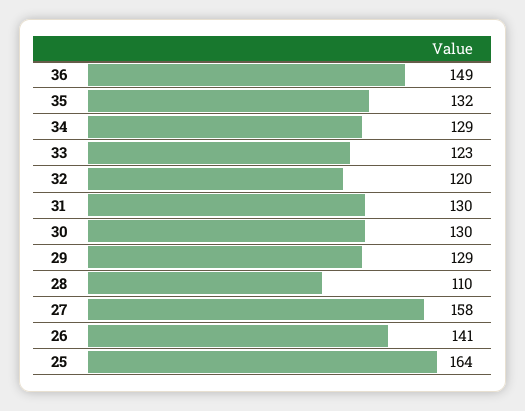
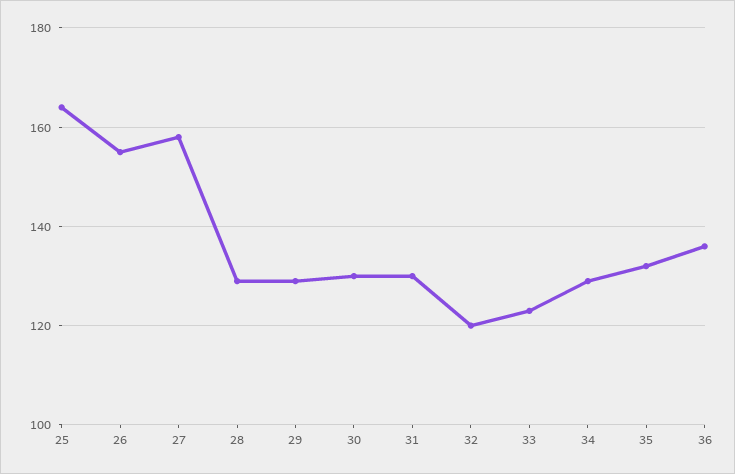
36: 149 -> 135
28: 110 -> 130
26: 141 -> 155

